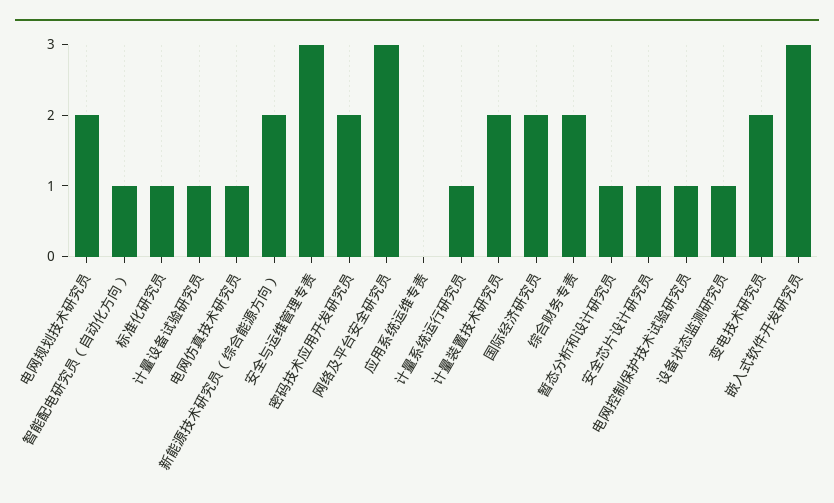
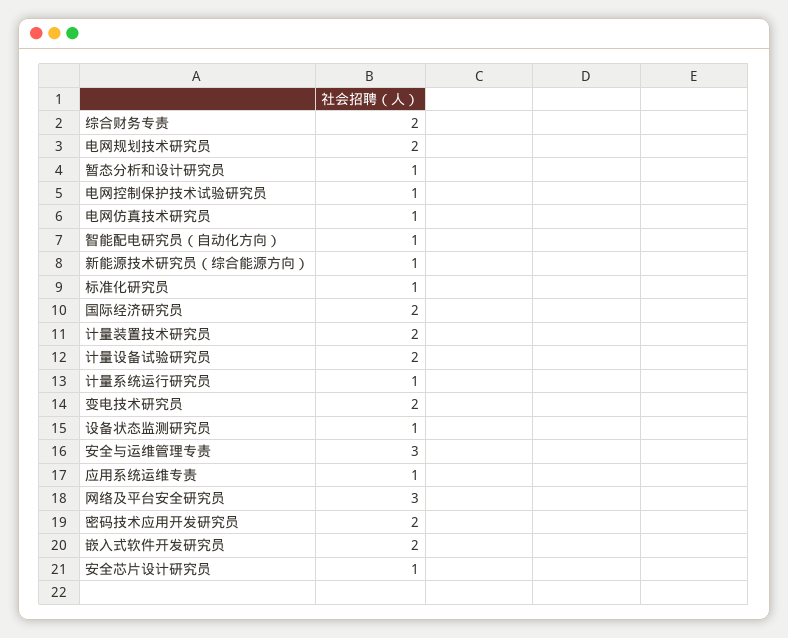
计量设备试验研究员: 1 -> 2
新能源技术研究员（综合能源方向）: 2 -> 1
应用系统运维专责: 0 -> 1
嵌入式软件开发研究员: 3 -> 2

